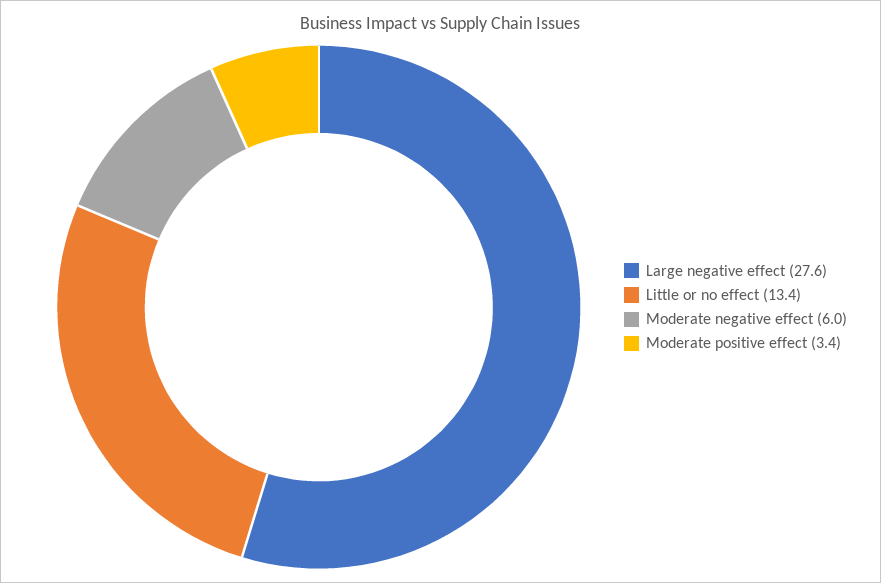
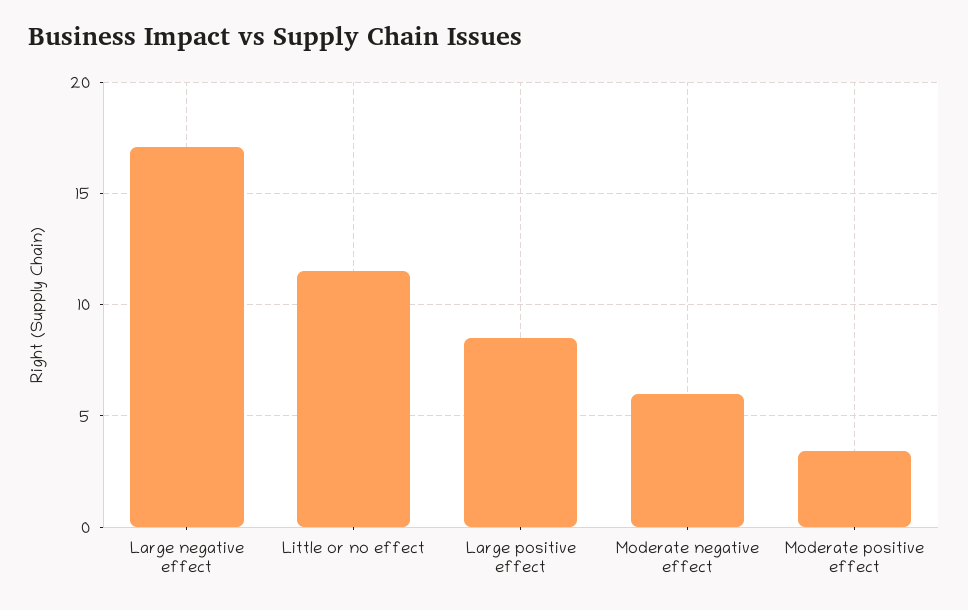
Large negative effect: 27.6 -> 17
Little or no effect: 13.4 -> 11.5
Large positive effect: none -> 8.5

